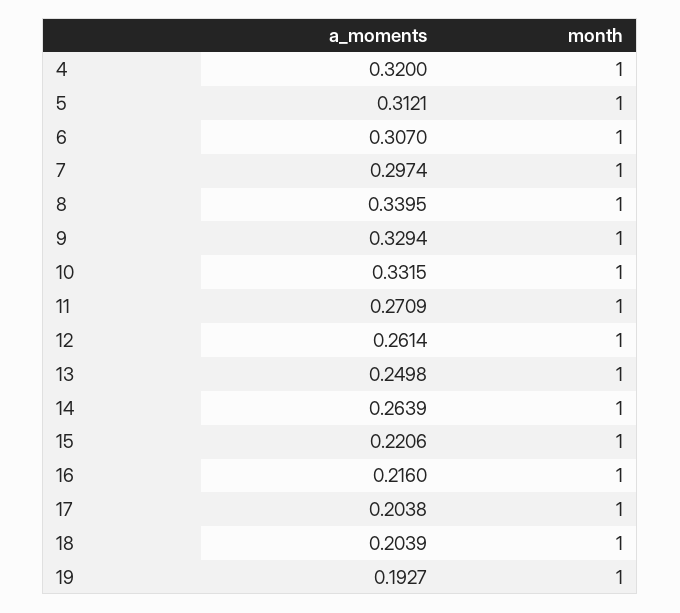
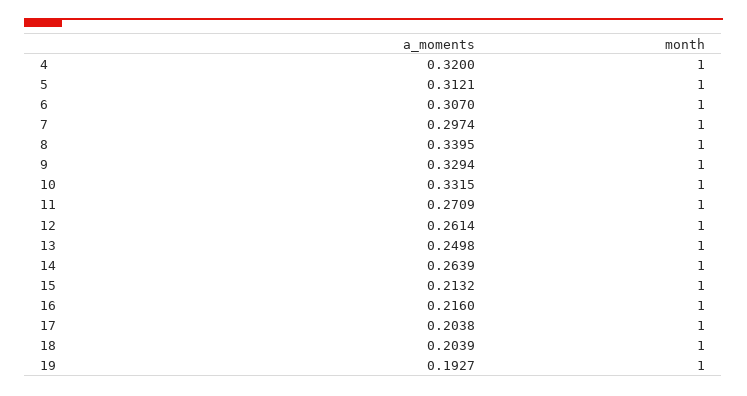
a_moments, 15: 0.2206 -> 0.2132

